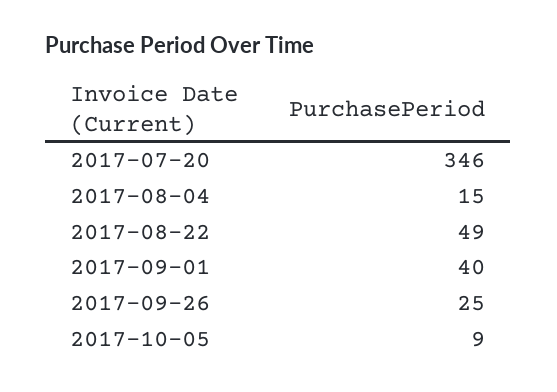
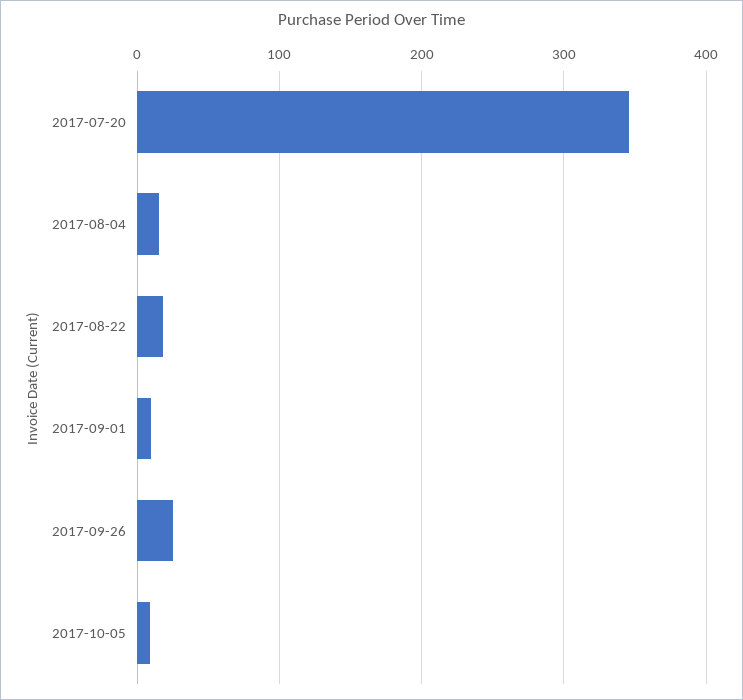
2017-08-22: 49 -> 20
2017-09-01: 40 -> 10

